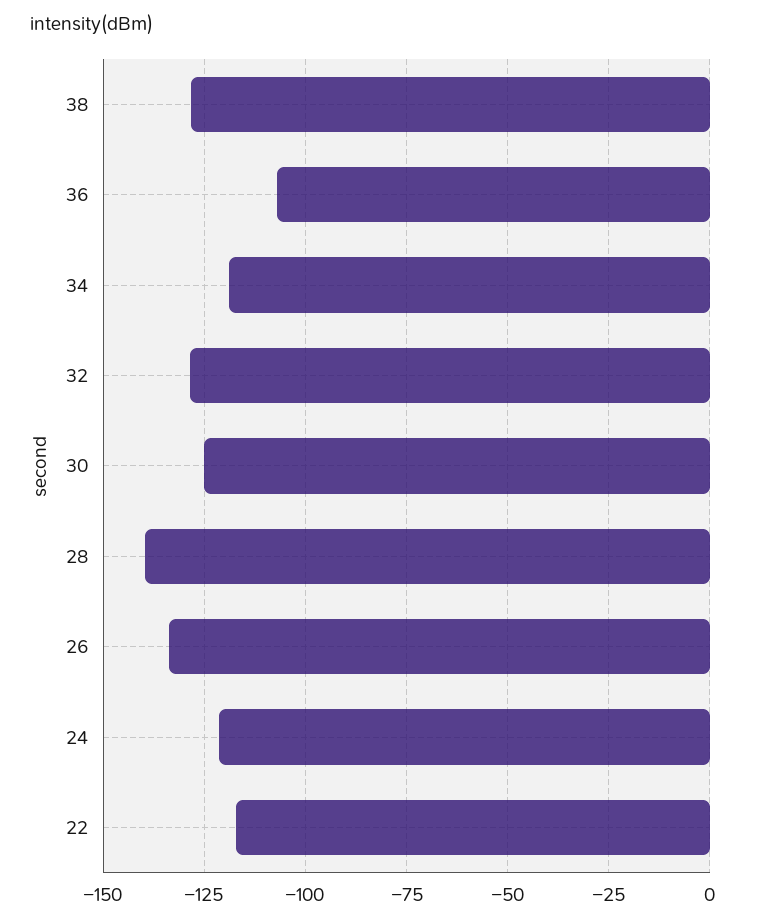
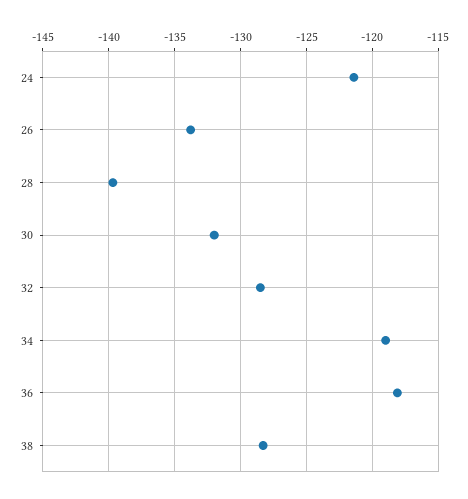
36: -107.5 -> -118
30: -125 -> -132
22: -117.5 -> none

